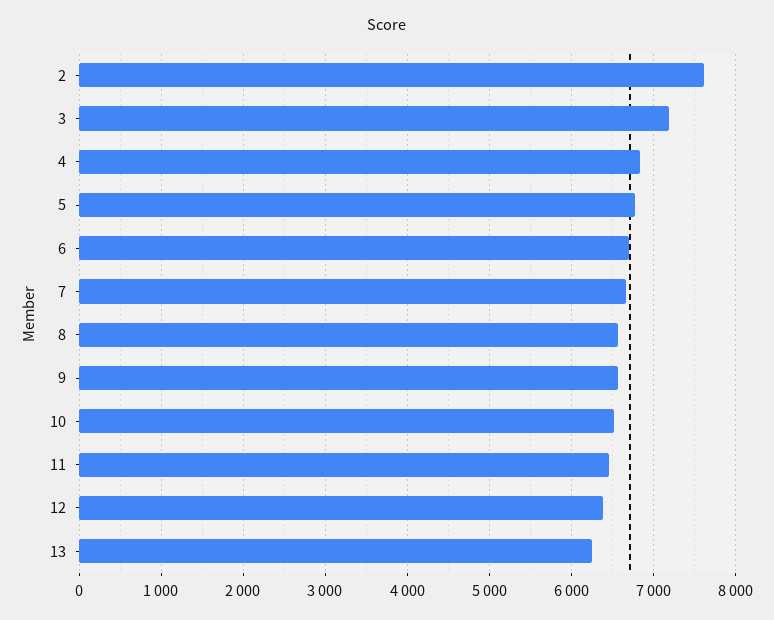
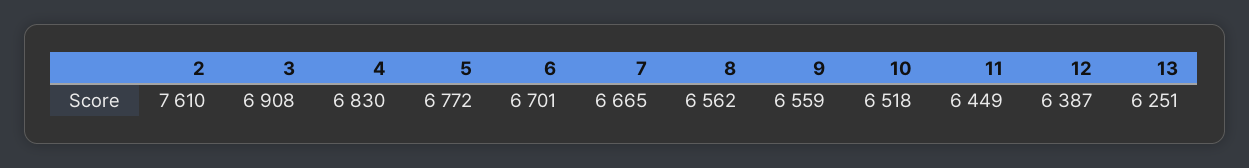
3: 7200 -> 6908

